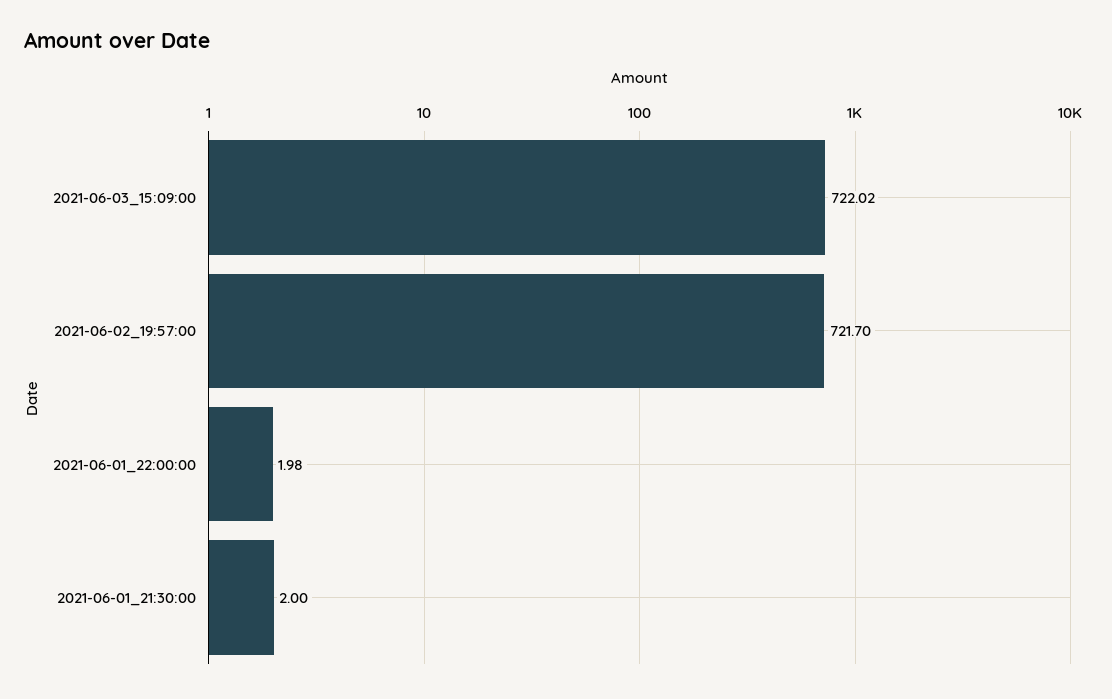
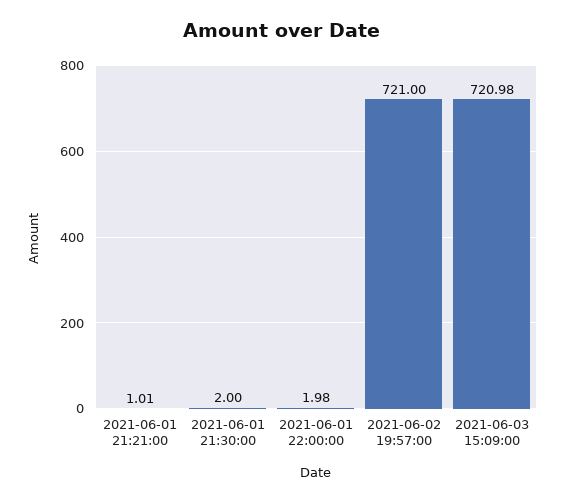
2021-06-03_15:09:00: 722.02 -> 720.98
2021-06-02_19:57:00: 721.7 -> 721
2021-06-01 21:21:00: none -> 1.01

